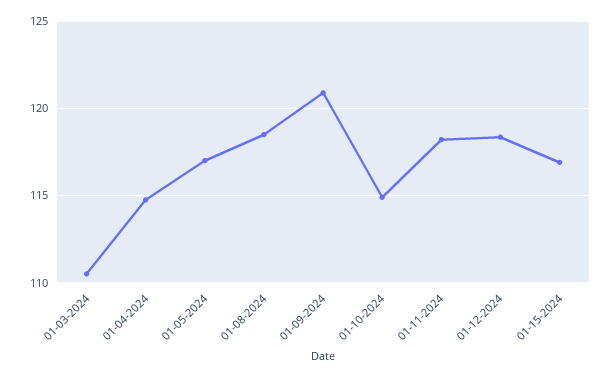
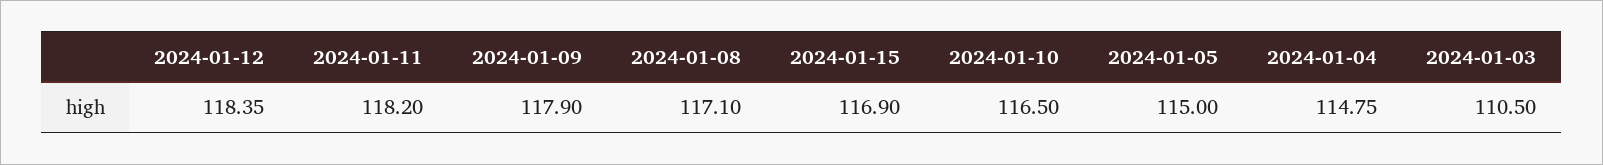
01-05-2024: 117 -> 115
01-08-2024: 118.5 -> 117.1
01-09-2024: 121 -> 117.9
01-10-2024: 115 -> 116.5

